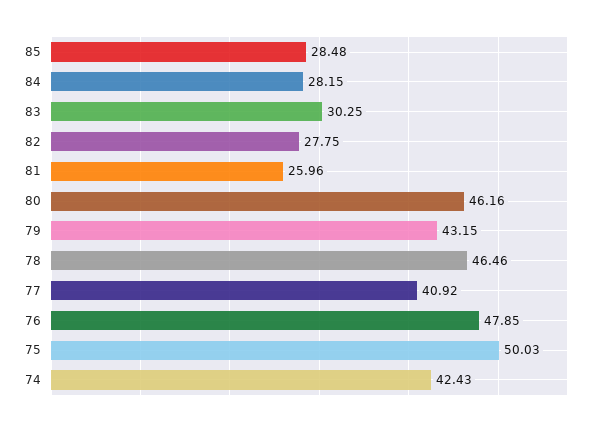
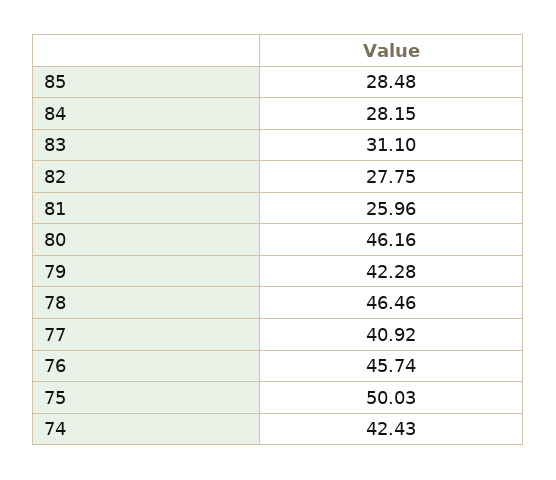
83: 30.25 -> 31.1
79: 43.15 -> 42.28
76: 47.85 -> 45.74

